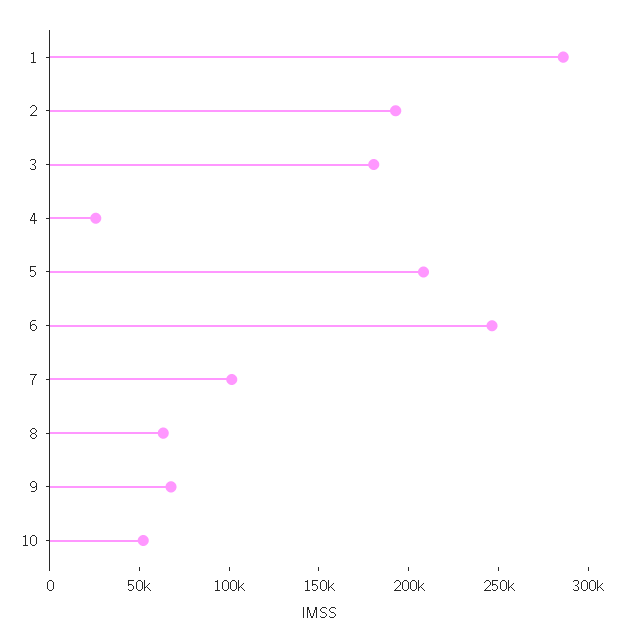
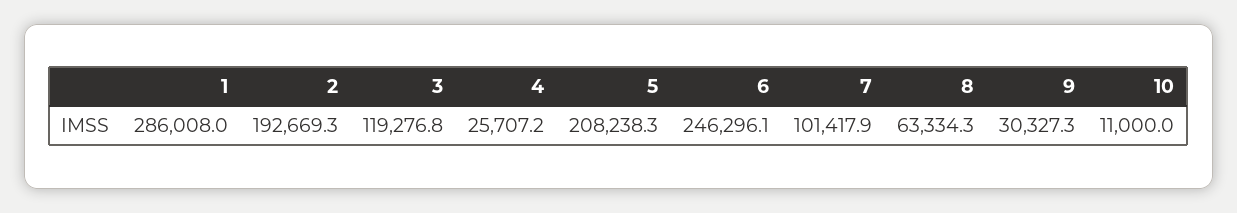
3: 180000 -> 119276.8
9: 70000 -> 30327.3
10: 50000 -> 11000

